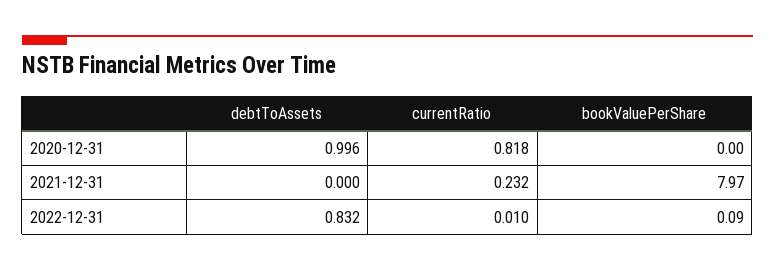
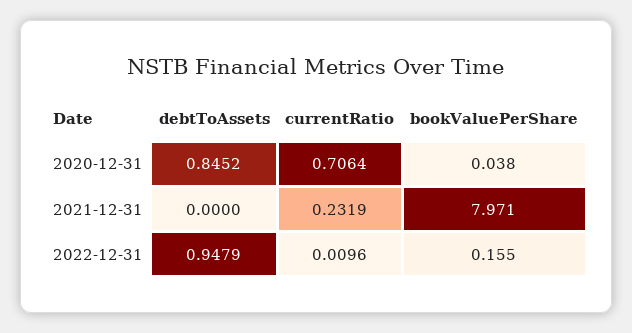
debtToAssets, 2020-12-31: 0.996 -> 0.8452
currentRatio, 2020-12-31: 0.818 -> 0.7064
bookValuePerShare, 2020-12-31: 0 -> 0.038
debtToAssets, 2022-12-31: 0.832 -> 0.9479
bookValuePerShare, 2022-12-31: 0.09 -> 0.155

